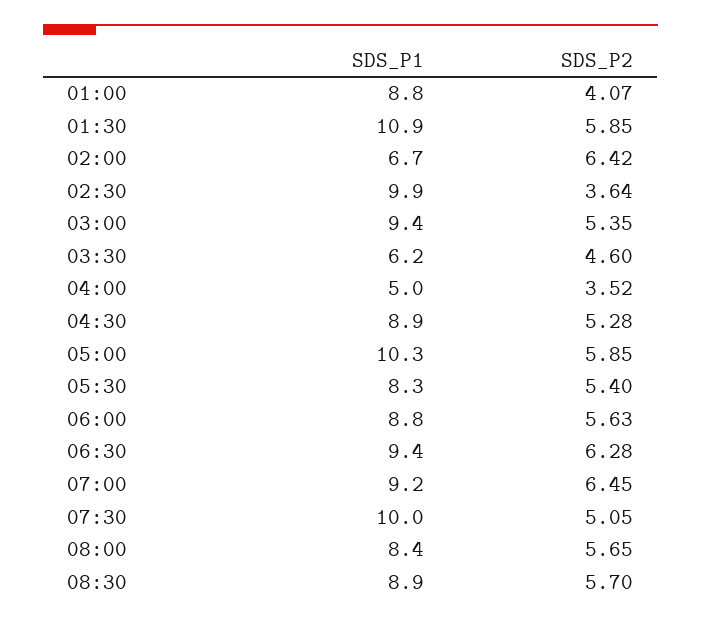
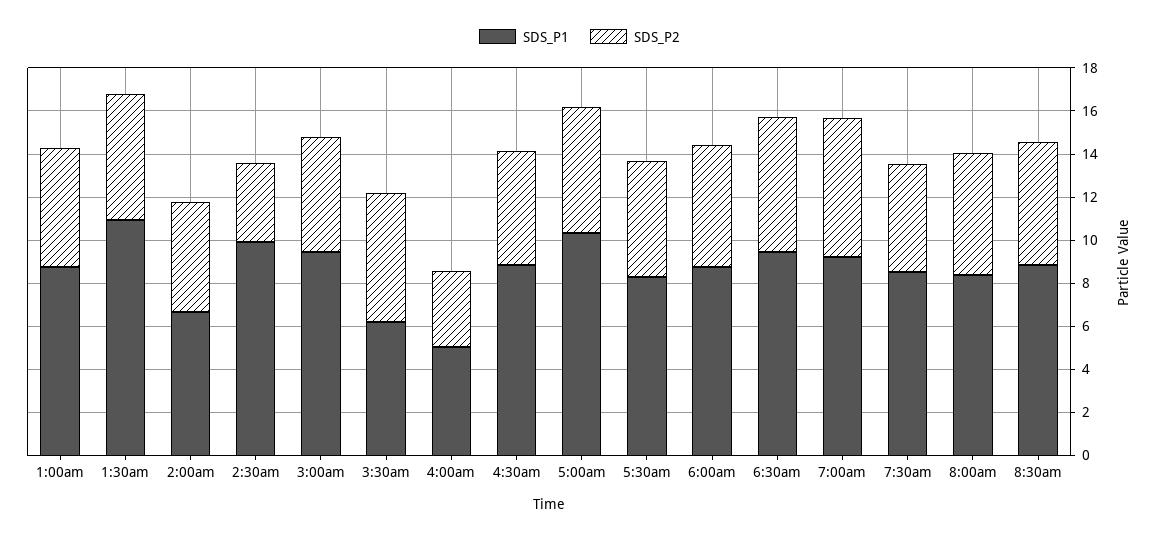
SDS_P2, 01:00: 4.07 -> 5.5
SDS_P2, 02:00: 6.42 -> 5
SDS_P2, 03:30: 4.6 -> 6
SDS_P1, 07:30: 10 -> 8.5

